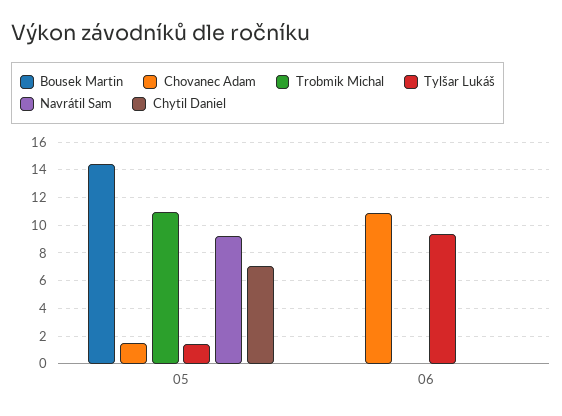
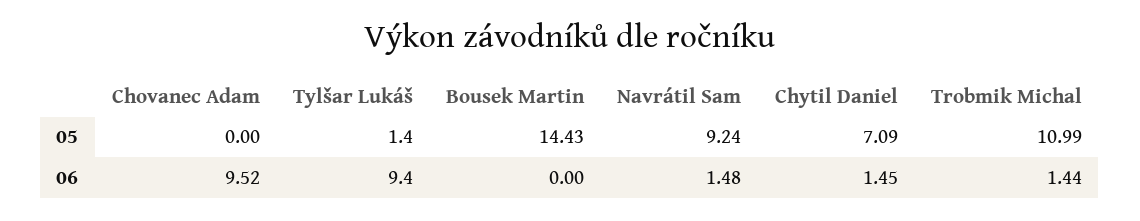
Chovanec Adam, 05: 1.5 -> 0
Chovanec Adam, 06: 11 -> 9.52
Trobmik Michal, 06: 0 -> 1.44
Navrátil Sam, 06: 0 -> 1.48
Chytil Daniel, 06: 0 -> 1.45

